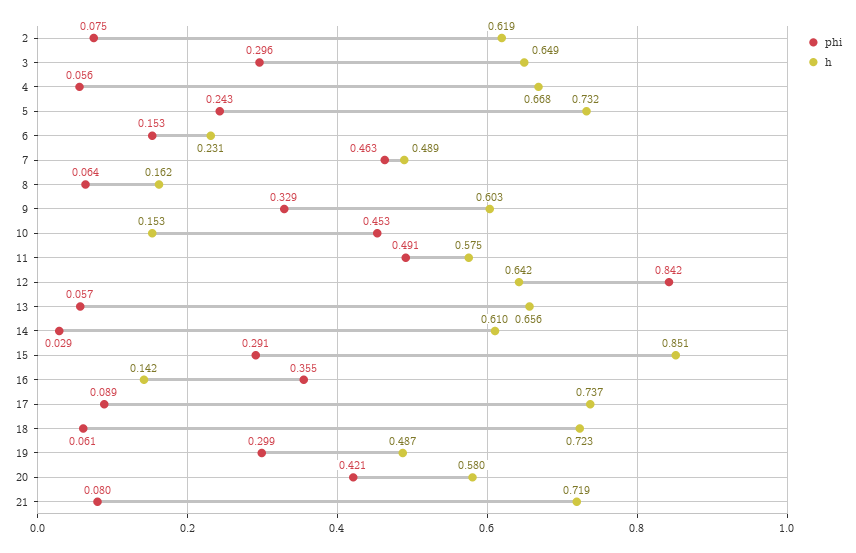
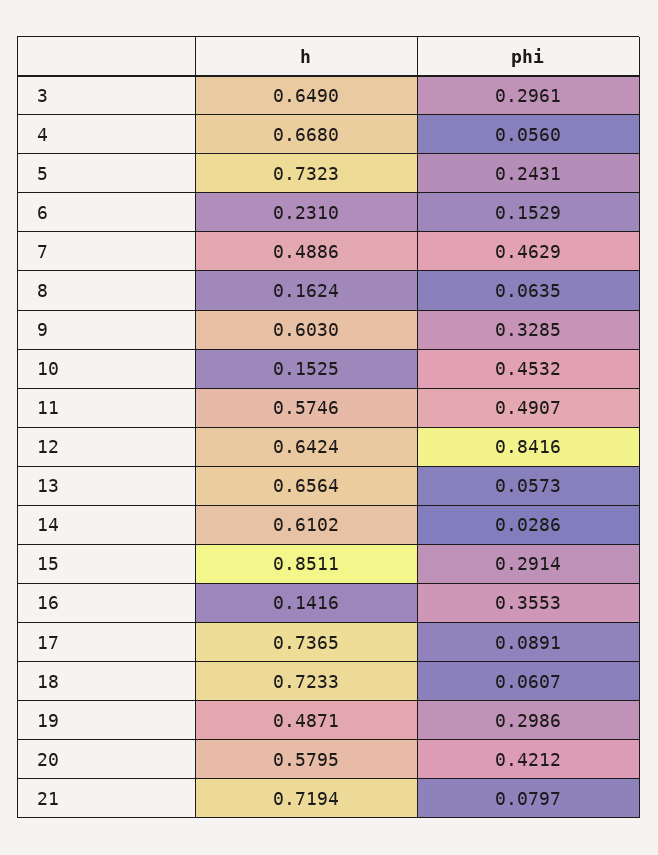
phi, 2: 0.075 -> none
h, 2: 0.619 -> none

